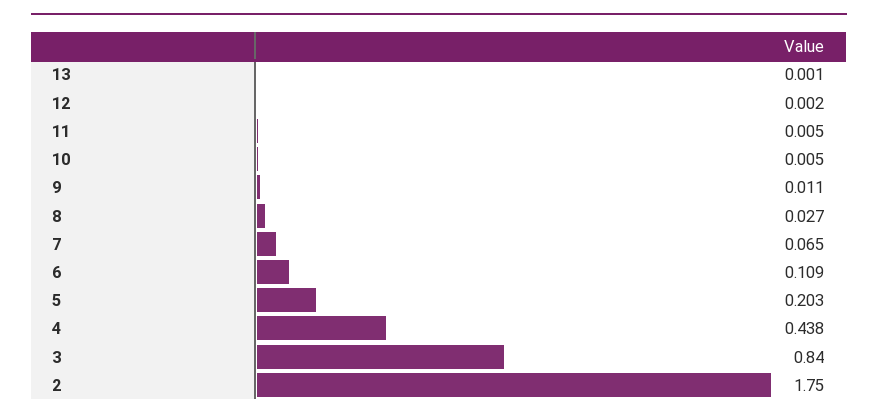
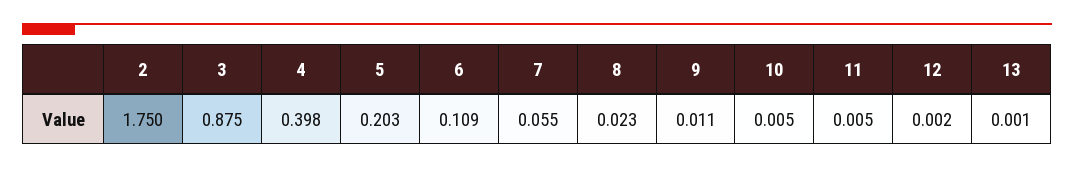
8: 0.027 -> 0.023
7: 0.065 -> 0.055
4: 0.438 -> 0.398
3: 0.84 -> 0.875

